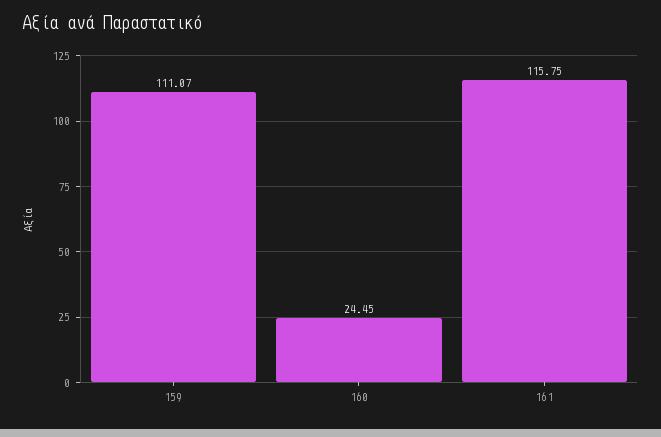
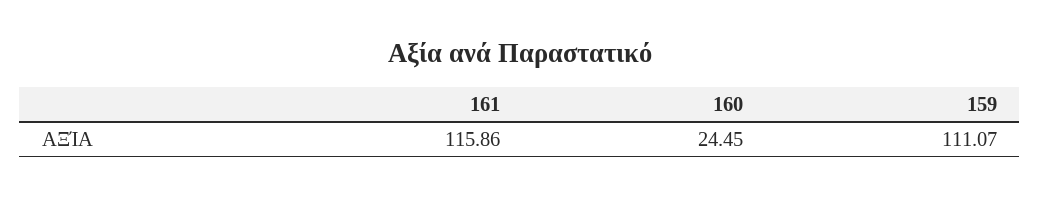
161: 115.75 -> 115.86

